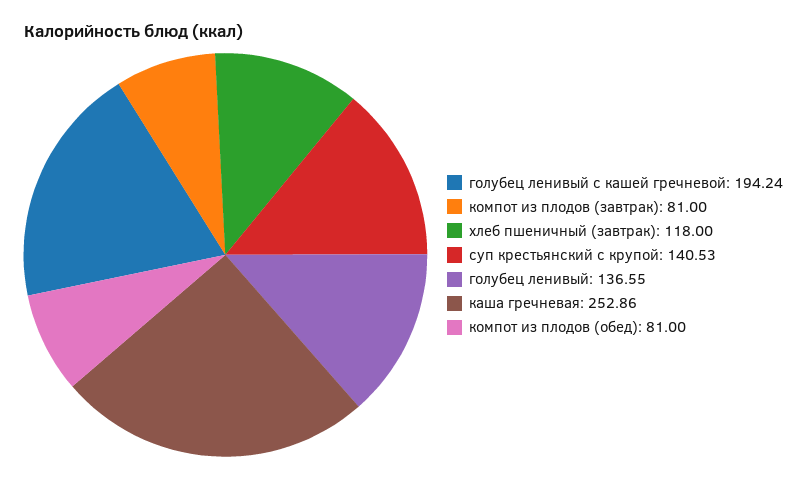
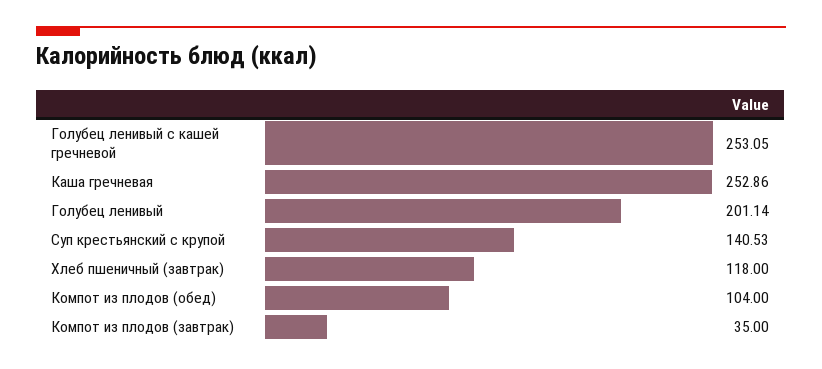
голубец ленивый с кашей гречневой: 194.24 -> 253.05
компот из плодов (завтрак): 81 -> 35
голубец ленивый: 136.55 -> 201.14
компот из плодов (обед): 81 -> 104

